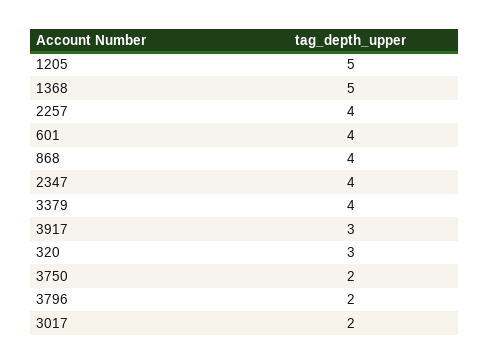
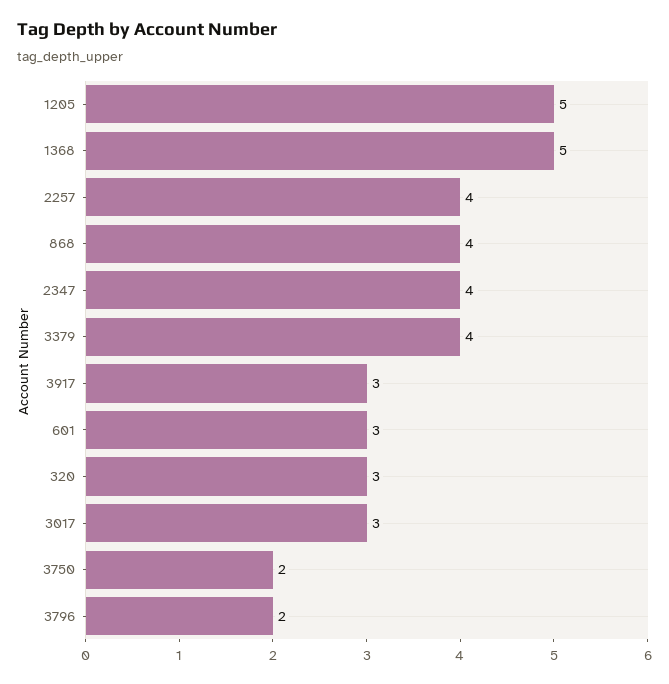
601: 4 -> 3
3017: 2 -> 3

